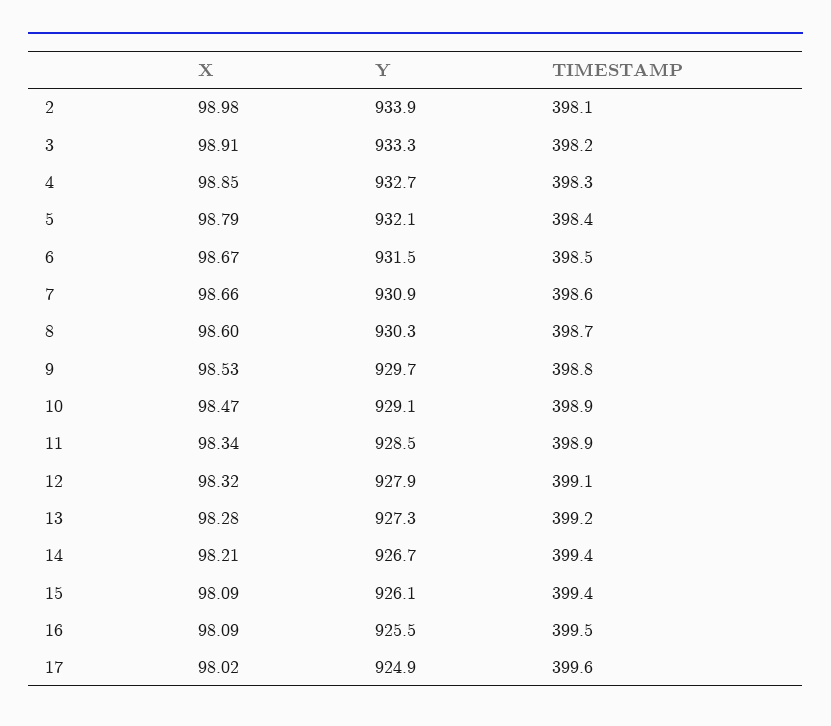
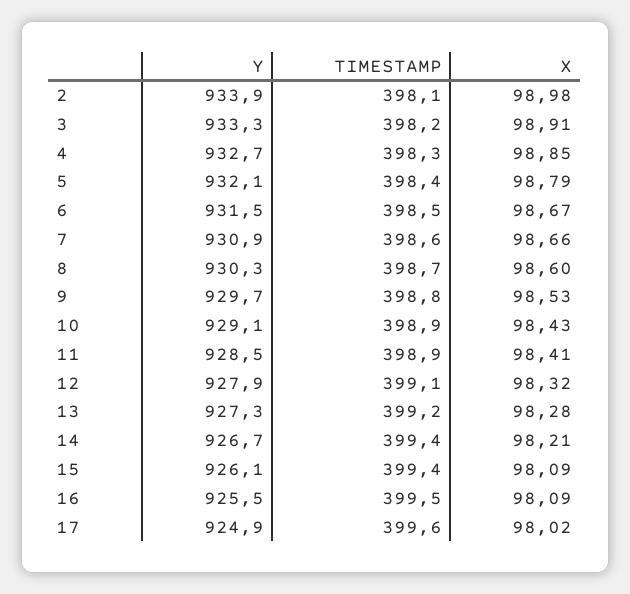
X, 10: 98.47 -> 98.43
X, 11: 98.34 -> 98.41

